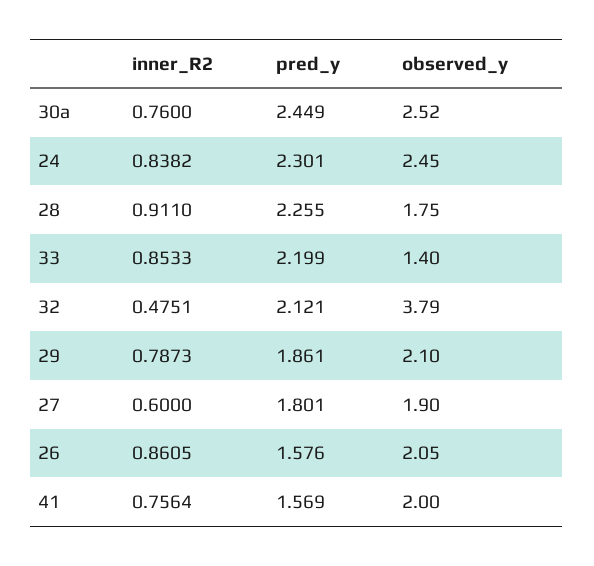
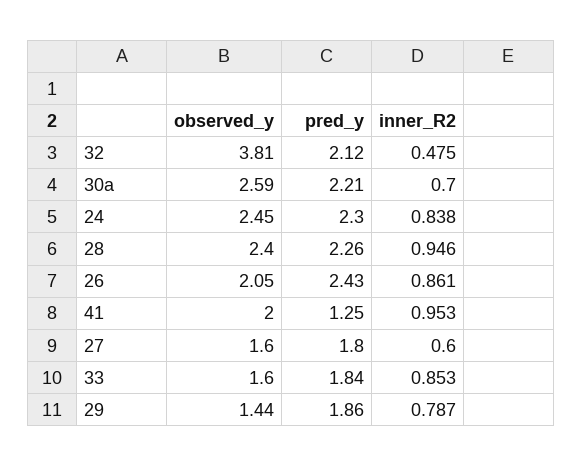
inner_R2, 30a: 0.76 -> 0.7
pred_y, 30a: 2.449 -> 2.21
observed_y, 30a: 2.52 -> 2.59
inner_R2, 28: 0.911 -> 0.946
observed_y, 28: 1.75 -> 2.4
pred_y, 33: 2.199 -> 1.84
observed_y, 33: 1.4 -> 1.6
observed_y, 32: 3.79 -> 3.81
observed_y, 29: 2.1 -> 1.44
observed_y, 27: 1.9 -> 1.6
pred_y, 26: 1.576 -> 2.43
inner_R2, 41: 0.7564 -> 0.953
pred_y, 41: 1.569 -> 1.25

